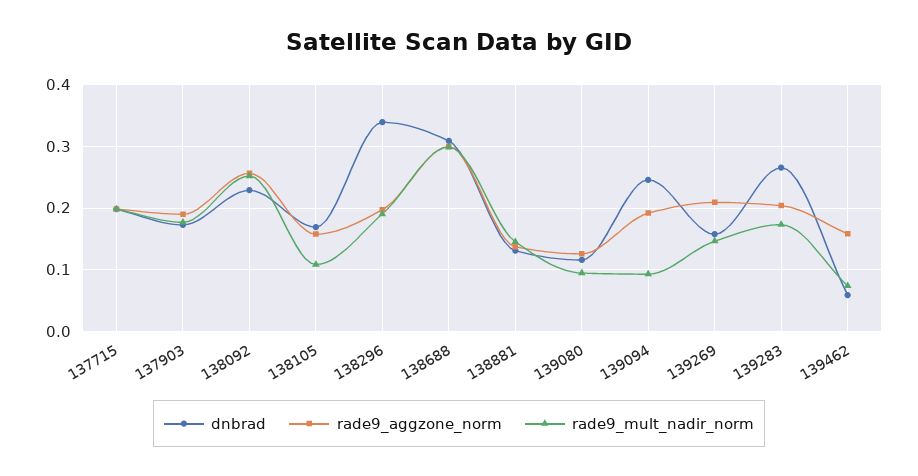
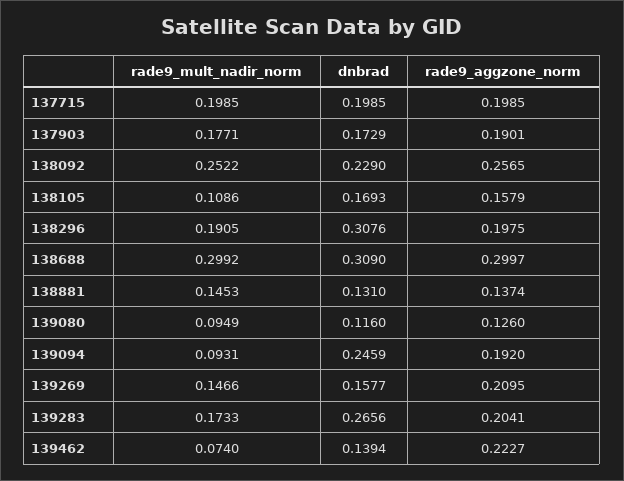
dnbrad, 138296: 0.34 -> 0.3076
dnbrad, 139462: 0.06 -> 0.1394
rade9_aggzone_norm, 139462: 0.16 -> 0.2227

